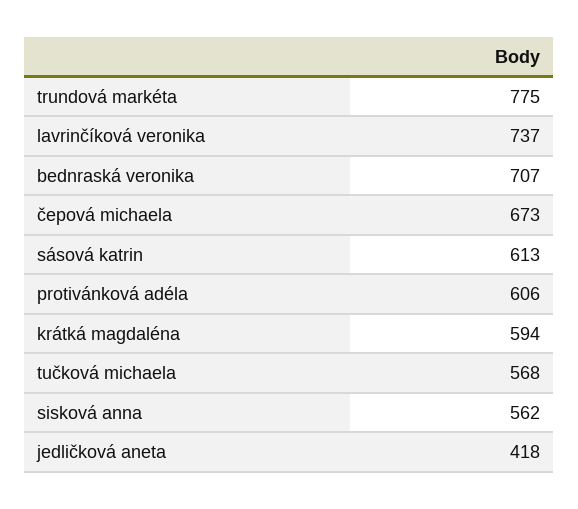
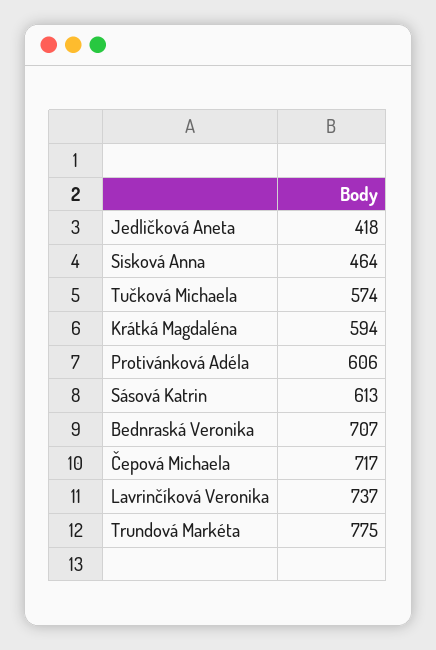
čepová michaela: 673 -> 717
tučková michaela: 568 -> 574
sisková anna: 562 -> 464

